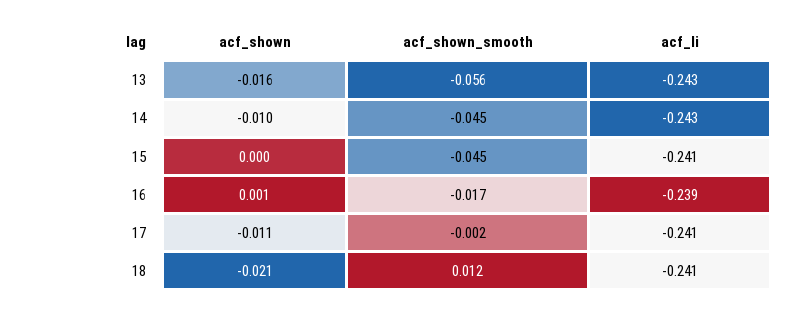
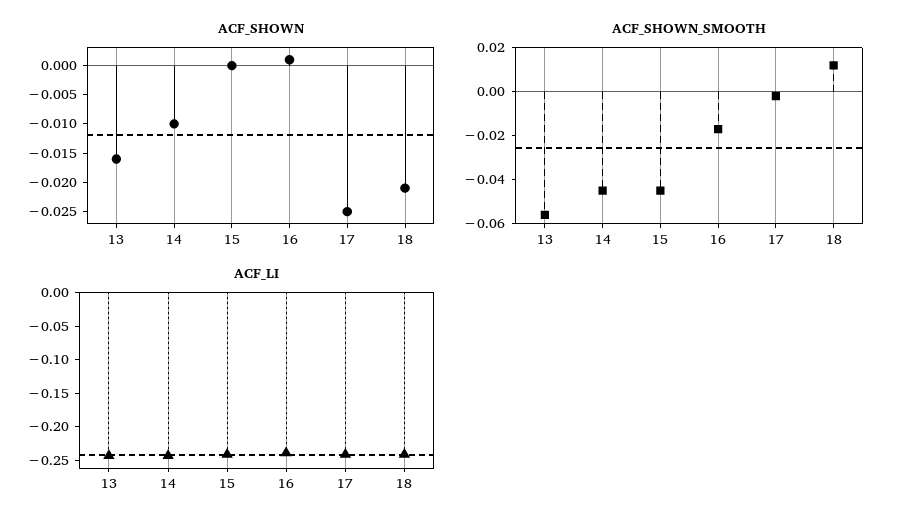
acf_shown, 17: -0.011 -> -0.025

